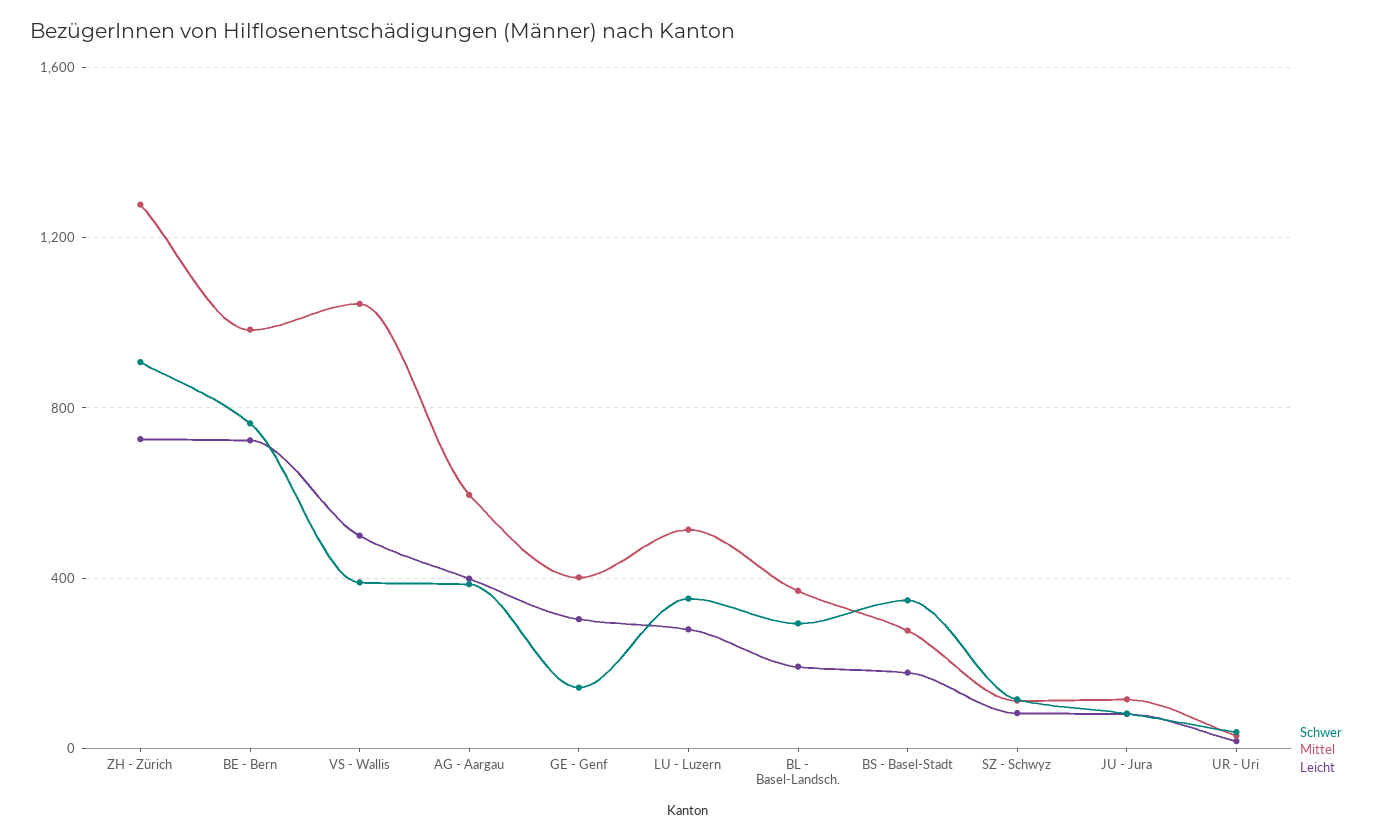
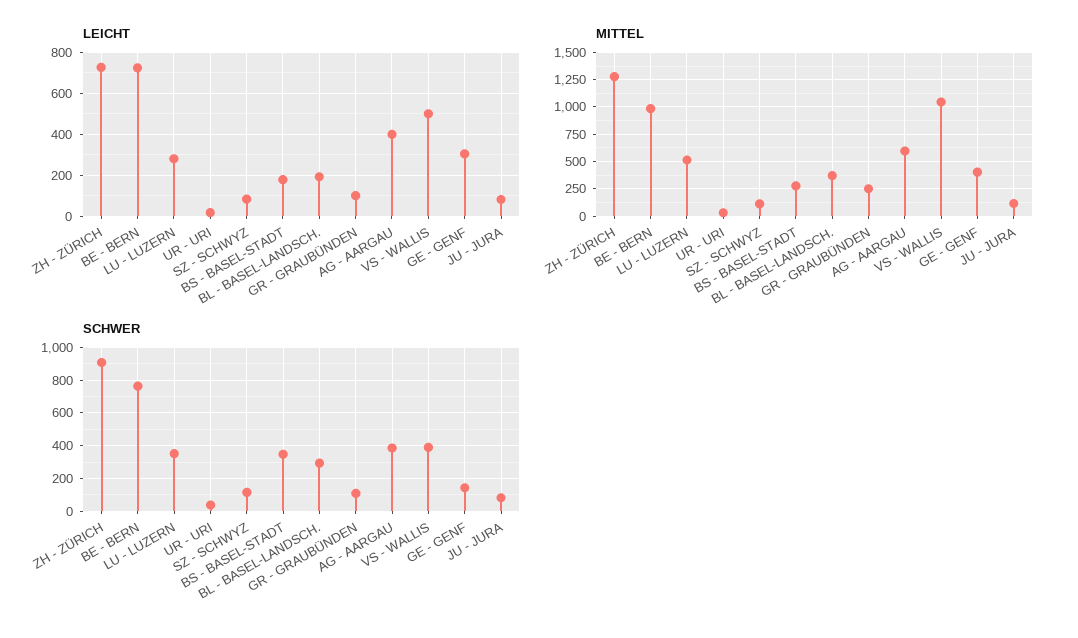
Leicht, GR - GRAUBÜNDEN: none -> 100
Mittel, GR - GRAUBÜNDEN: none -> 250
Schwer, GR - GRAUBÜNDEN: none -> 100

